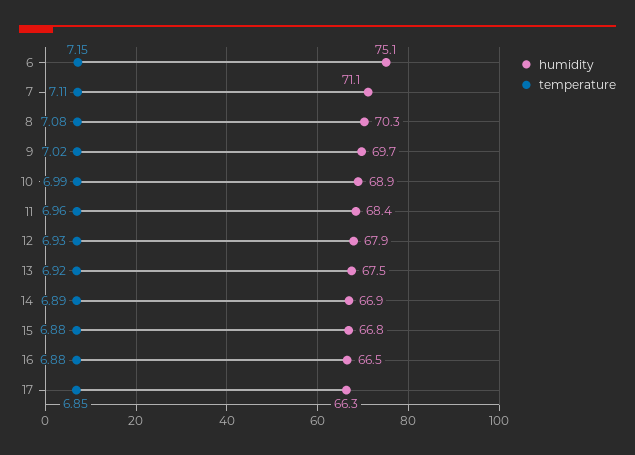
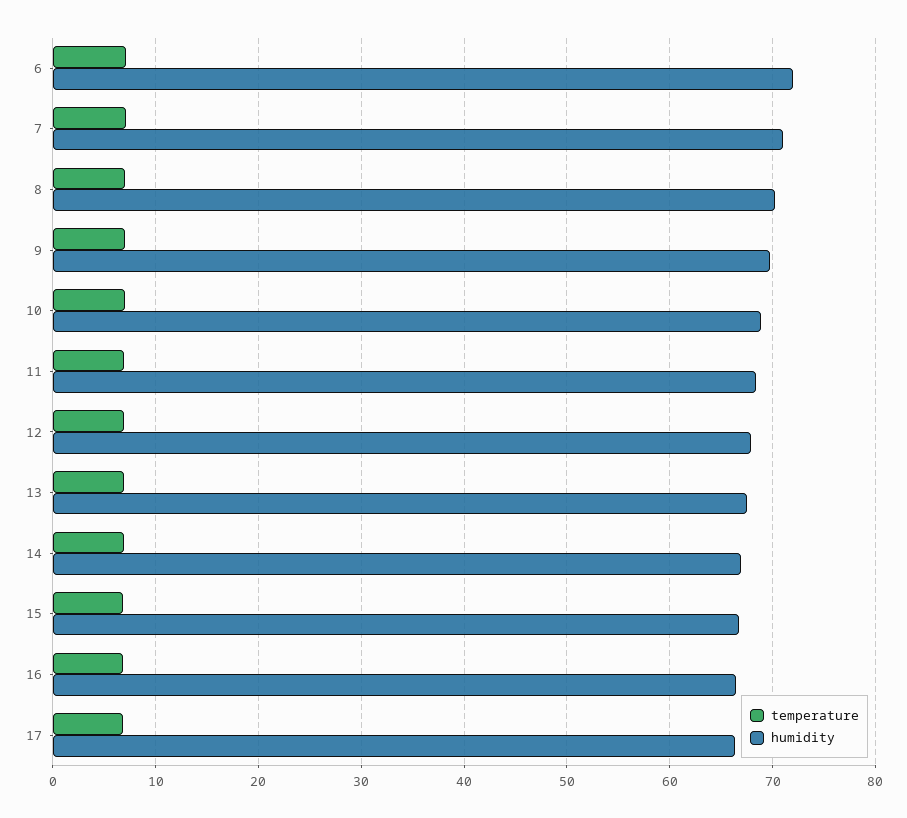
humidity, 6: 75.1 -> 72

